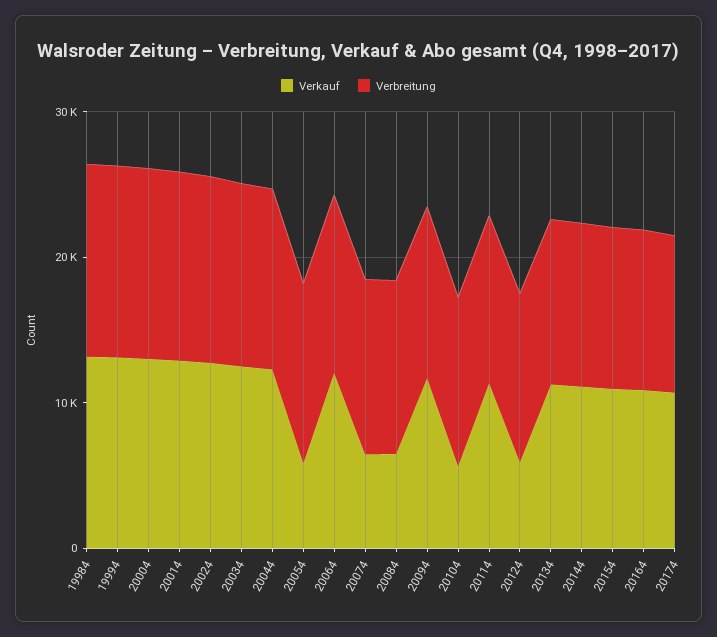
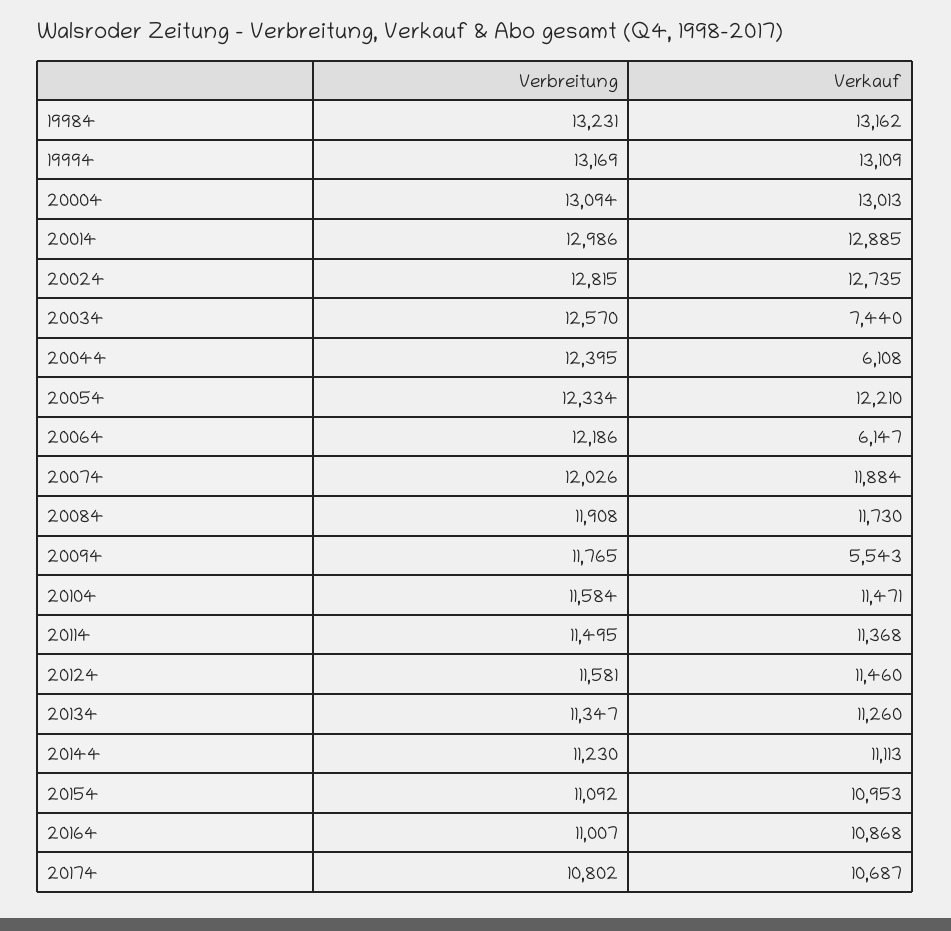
Verkauf, 20034: 12000 -> 7440
Verkauf, 20044: 12000 -> 6108
Verkauf, 20054: 6000 -> 12210
Verkauf, 20064: 12000 -> 6147
Verkauf, 20074: 6000 -> 11884
Verkauf, 20084: 6000 -> 11730
Verkauf, 20094: 12000 -> 5543
Verkauf, 20104: 6000 -> 11471
Verkauf, 20124: 6000 -> 11460

